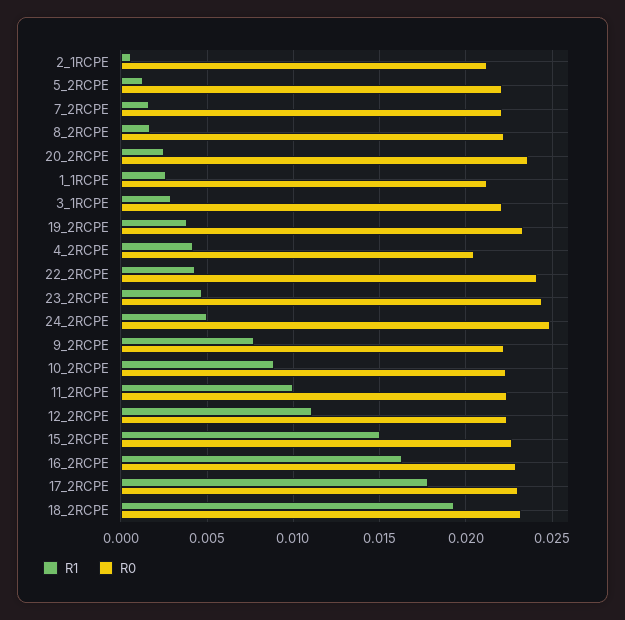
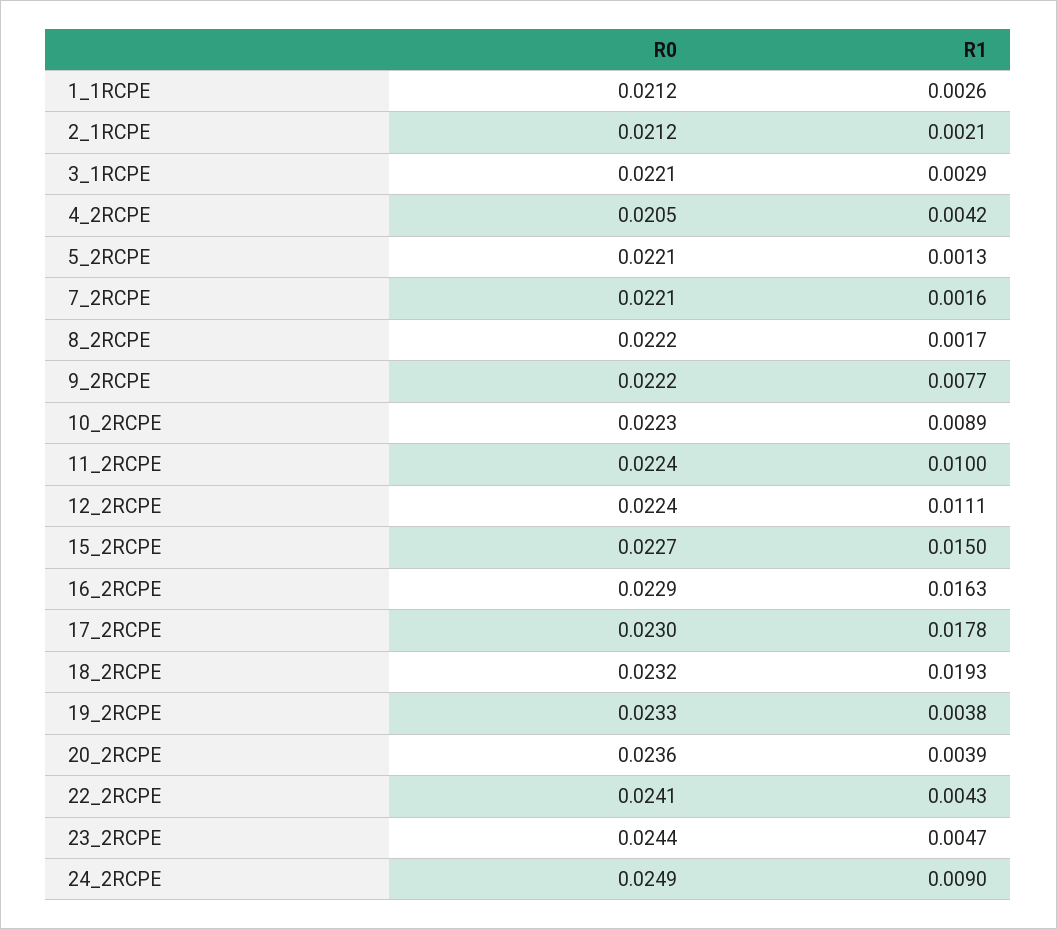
R1, 2_1RCPE: 0.0005 -> 0.0021
R1, 20_2RCPE: 0.0025 -> 0.0039
R1, 24_2RCPE: 0.005 -> 0.009

